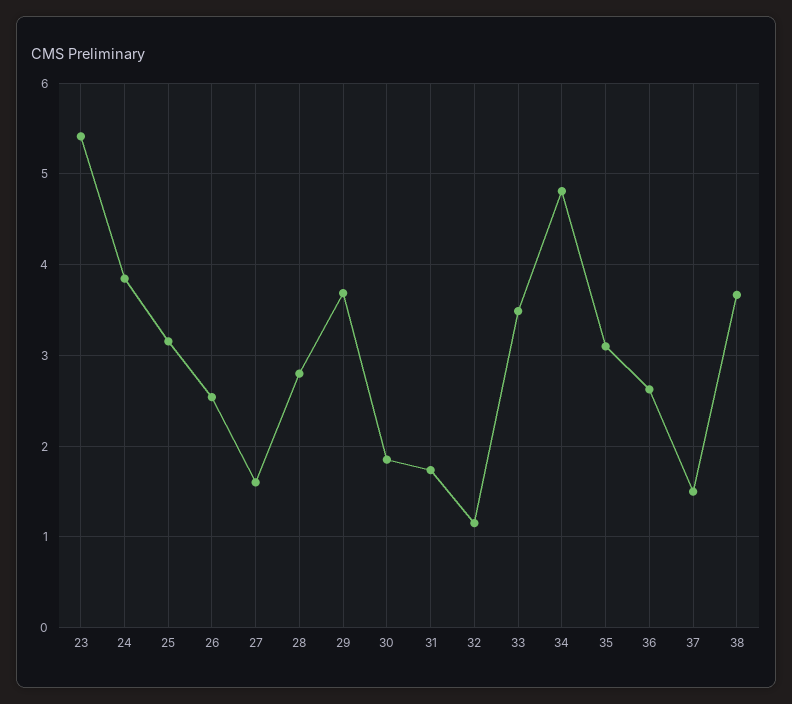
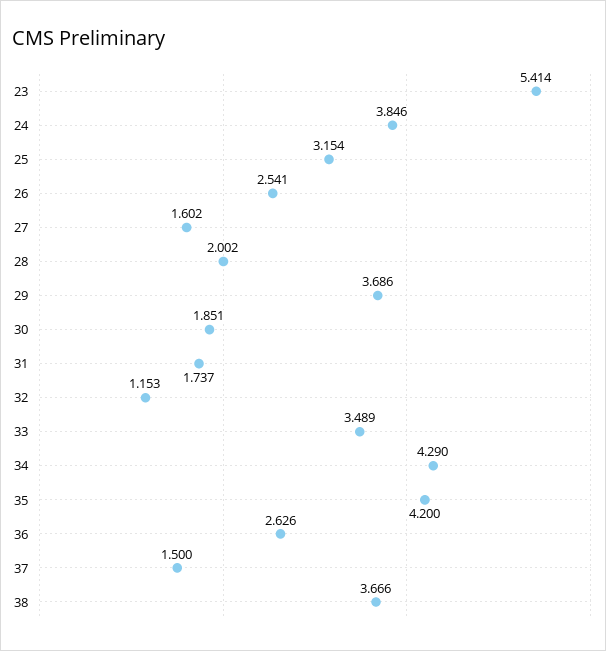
28: 2.8 -> 2.002
34: 4.8 -> 4.29
35: 3.1 -> 4.2

